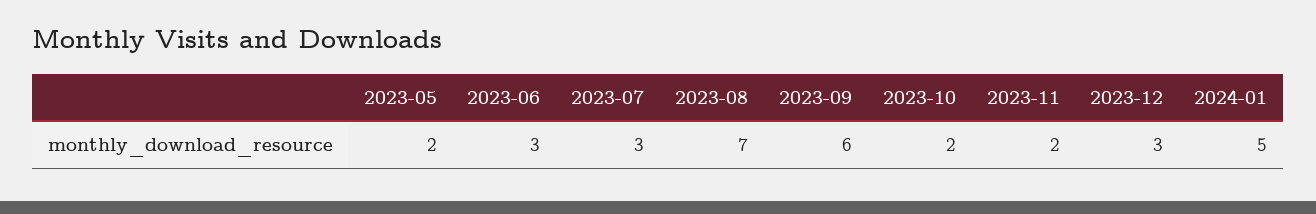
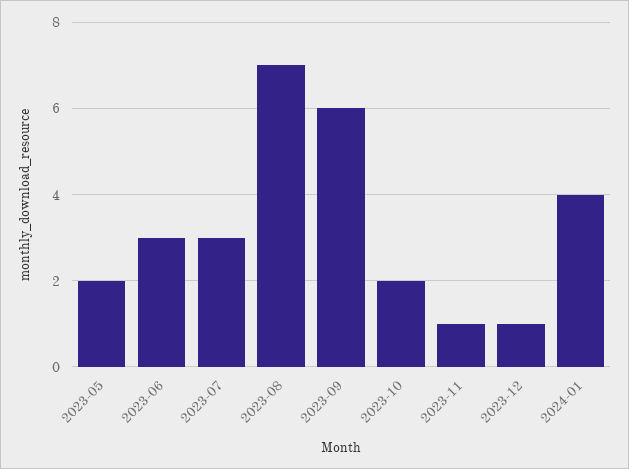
2023-11: 2 -> 1
2023-12: 3 -> 1
2024-01: 5 -> 4

